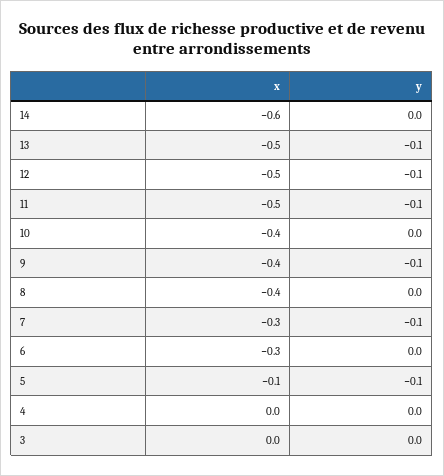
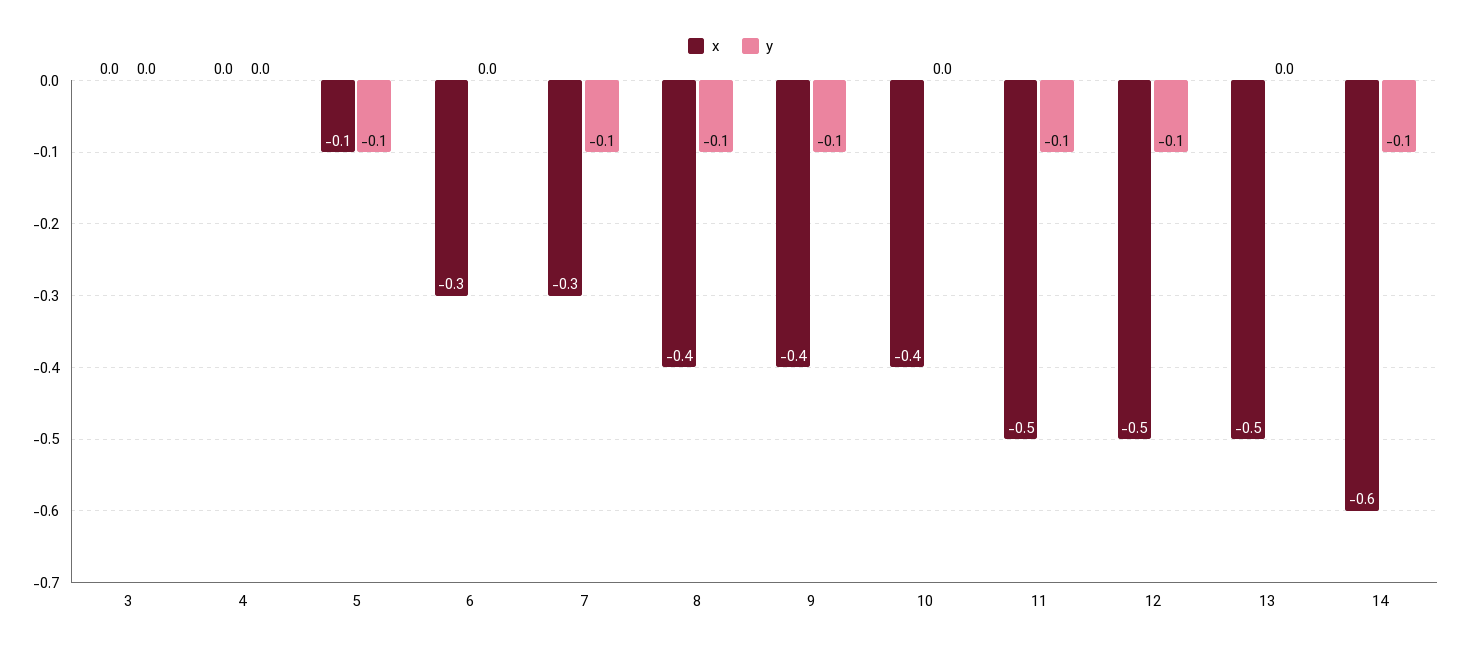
y, 14: 0 -> -0.1
y, 13: -0.1 -> 0
y, 8: 0 -> -0.1

